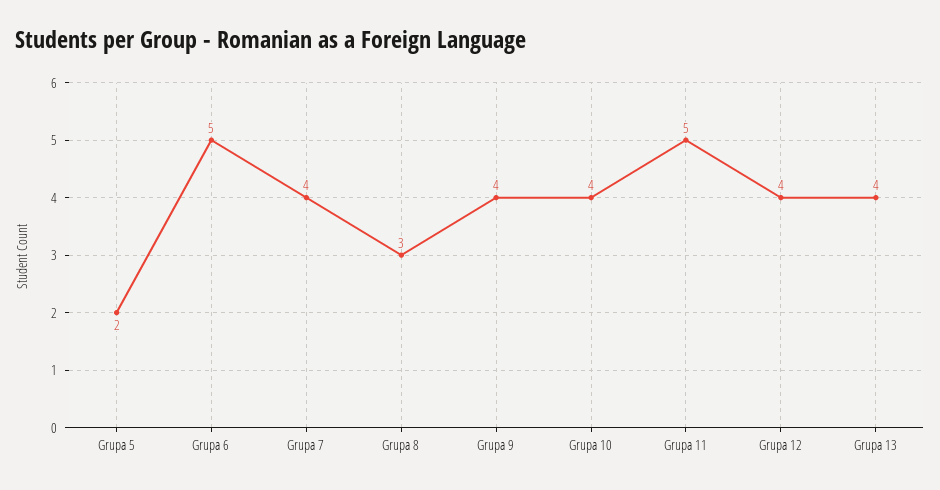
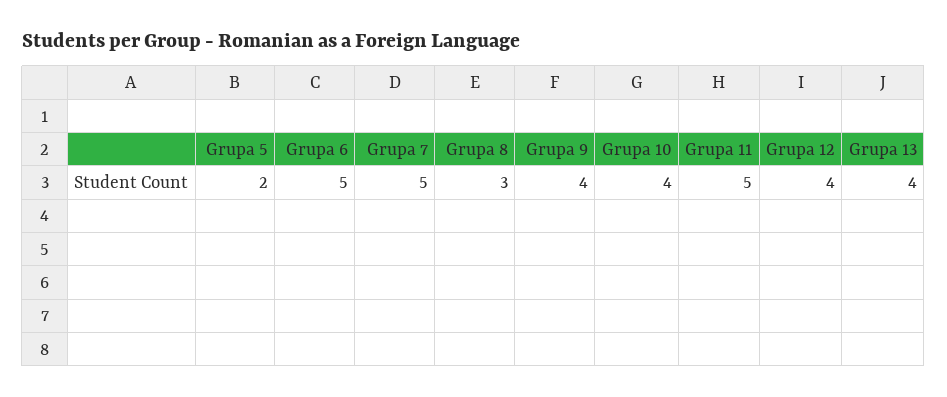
Grupa 7: 4 -> 5

